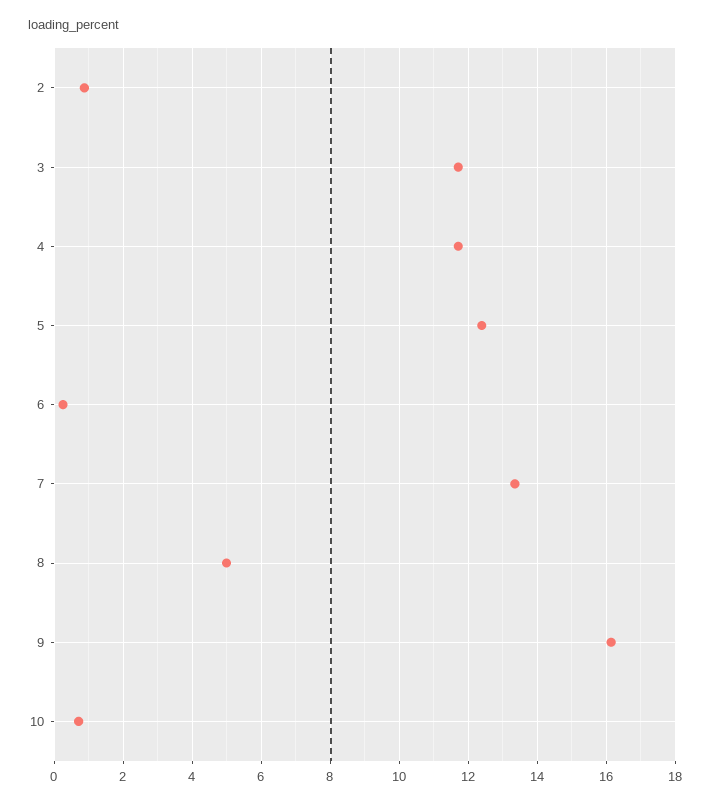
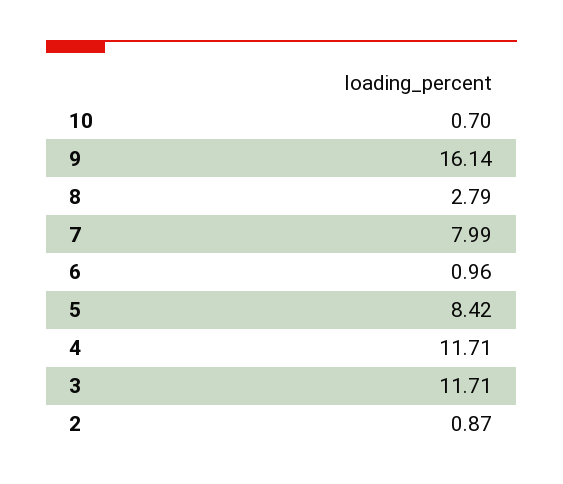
5: 12.4 -> 8.42
6: 0.2 -> 0.96
7: 13.4 -> 7.99
8: 5 -> 2.79

